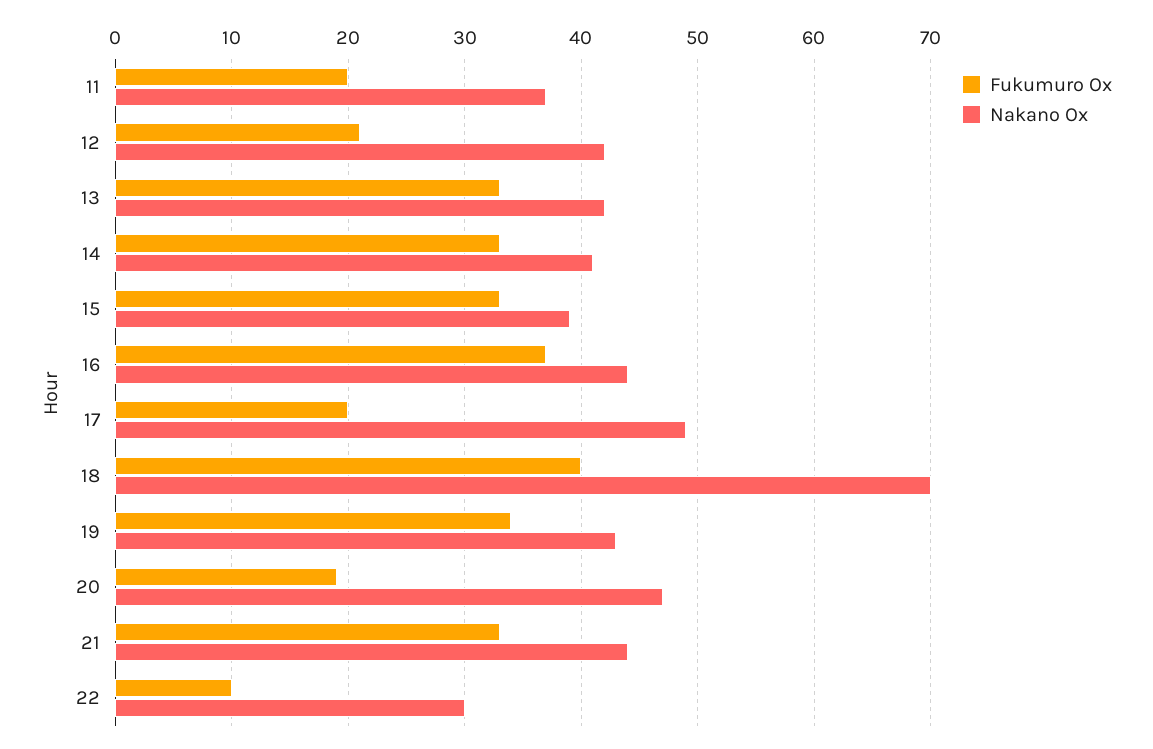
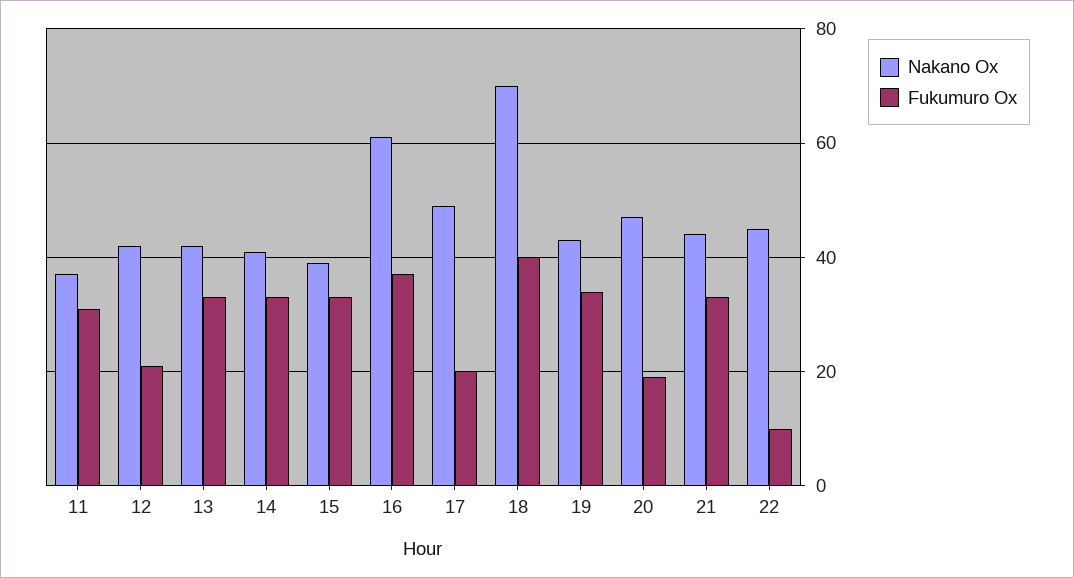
Fukumuro Ox, 11: 20 -> 30
Nakano Ox, 16: 44 -> 60
Nakano Ox, 22: 30 -> 45

